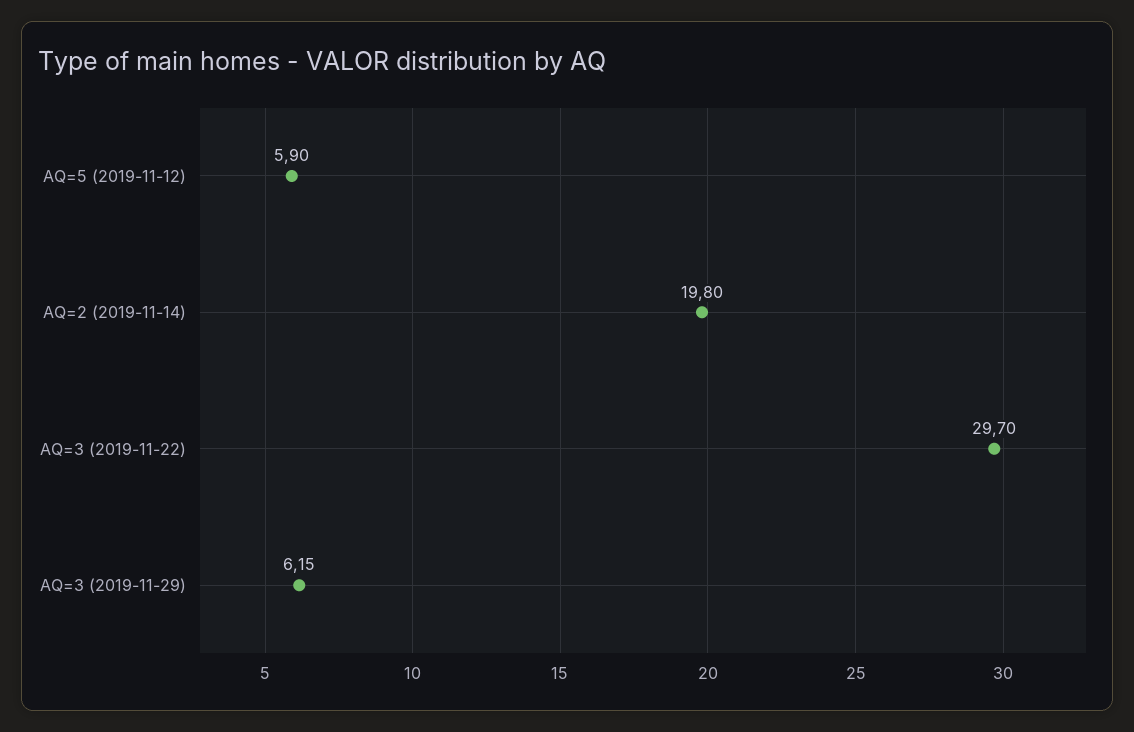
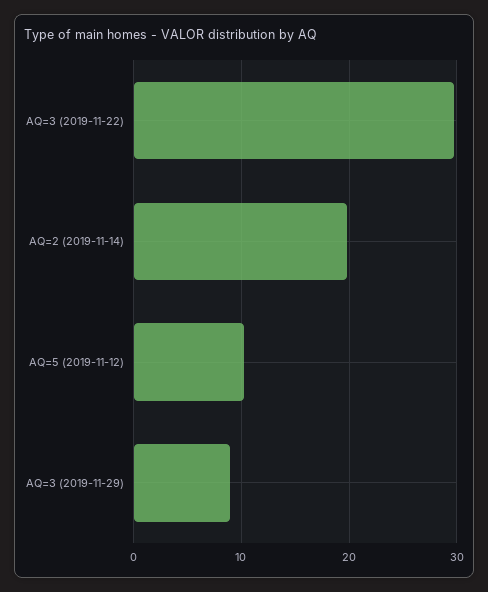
AQ=5 (2019-11-12): 5.9 -> 10
AQ=3 (2019-11-29): 6.15 -> 9

